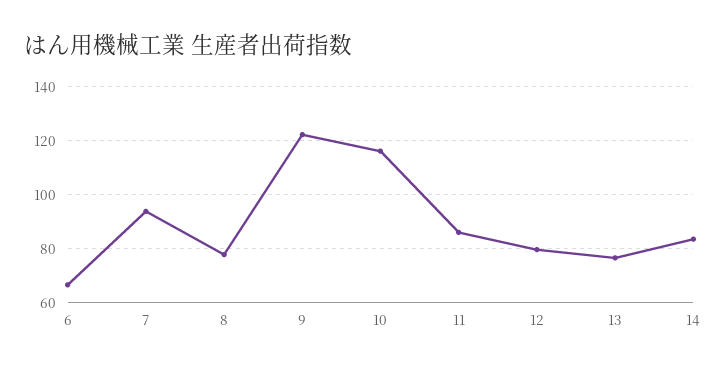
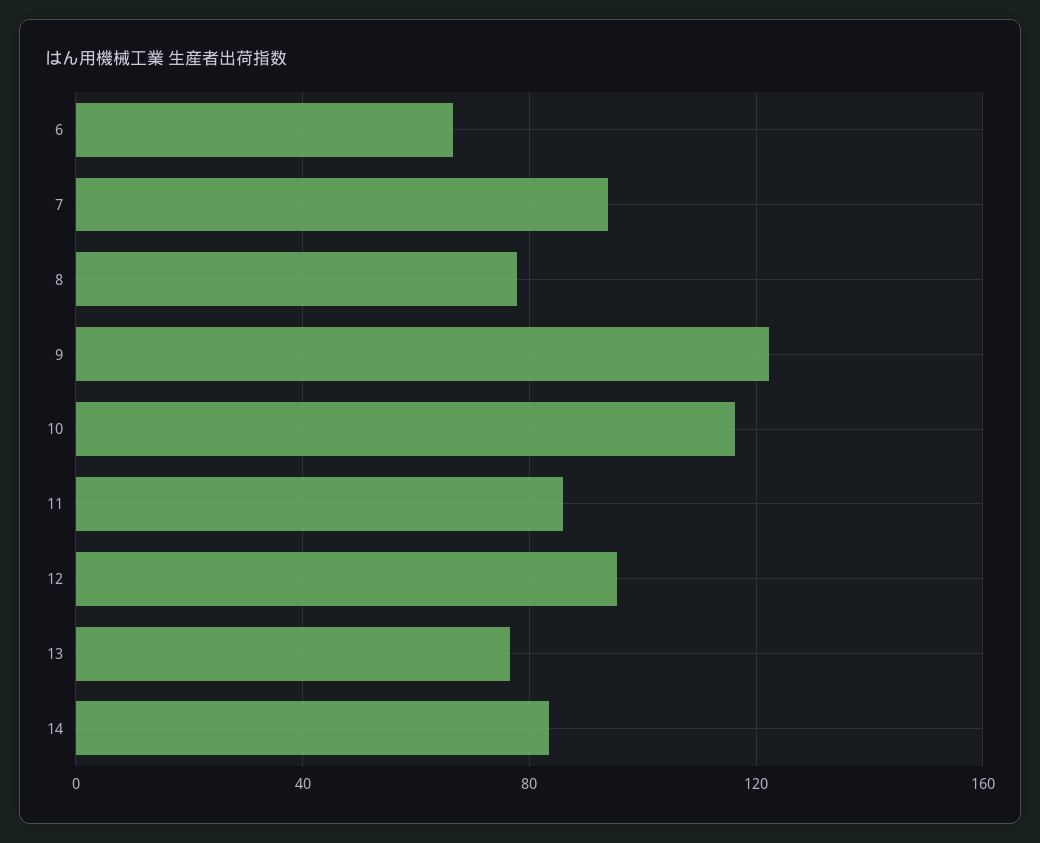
12: 80 -> 95

